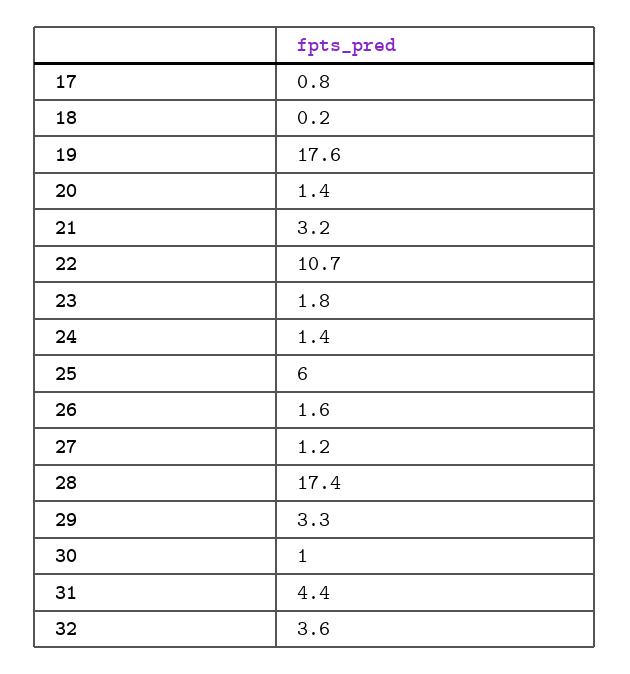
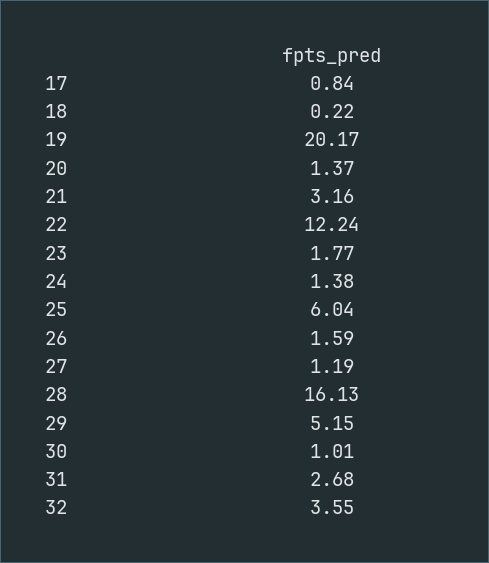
19: 17.6 -> 20.17
22: 10.7 -> 12.24
28: 17.4 -> 16.13
29: 3.3 -> 5.15
31: 4.4 -> 2.68

